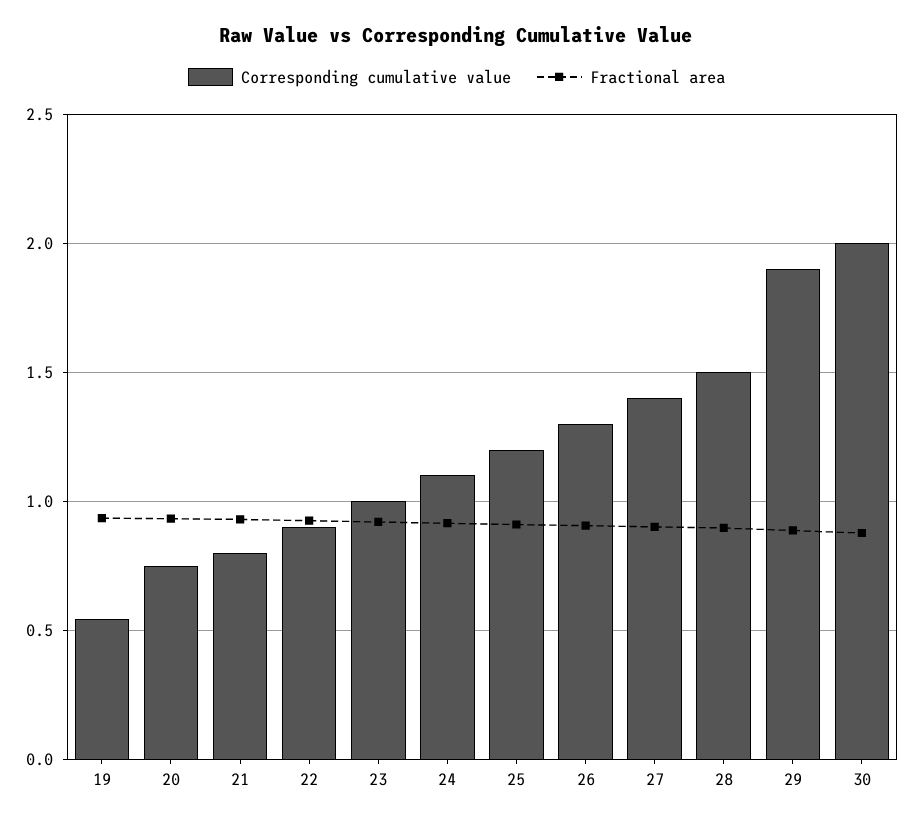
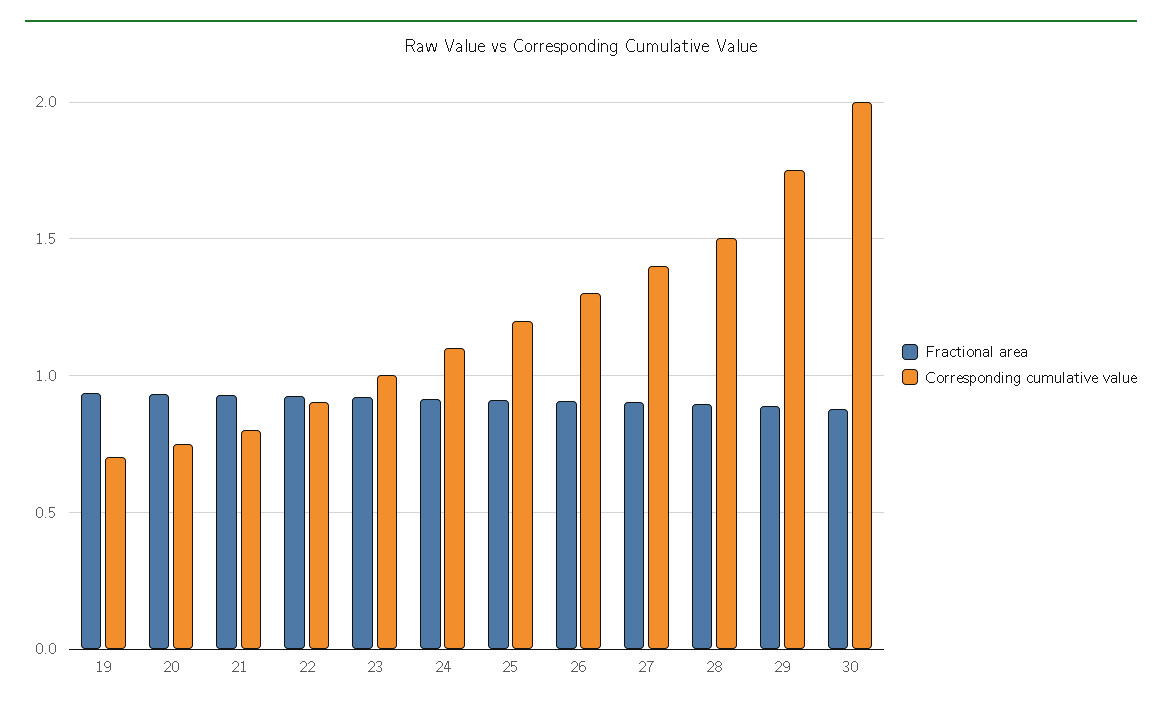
Corresponding cumulative value, 19: 0.55 -> 0.7
Corresponding cumulative value, 29: 1.9 -> 1.75

